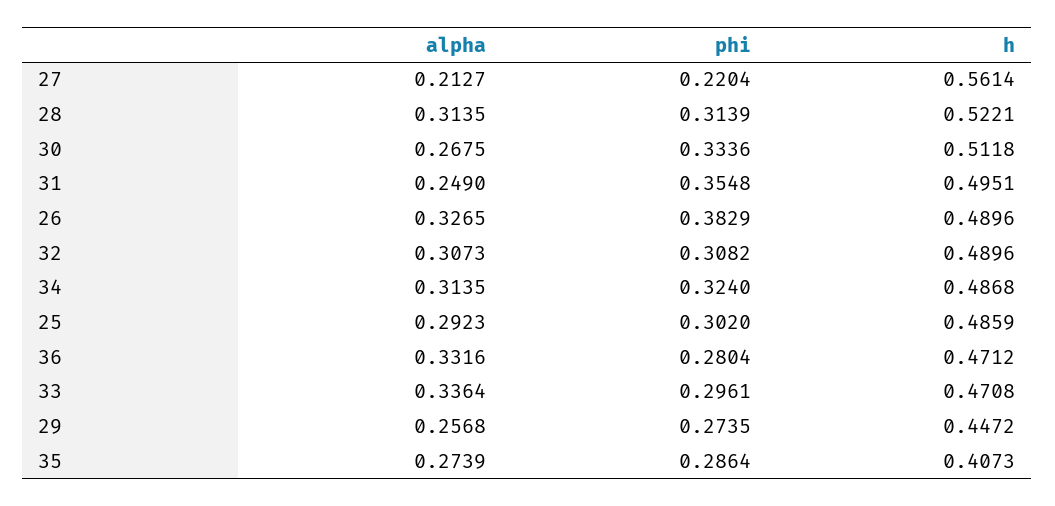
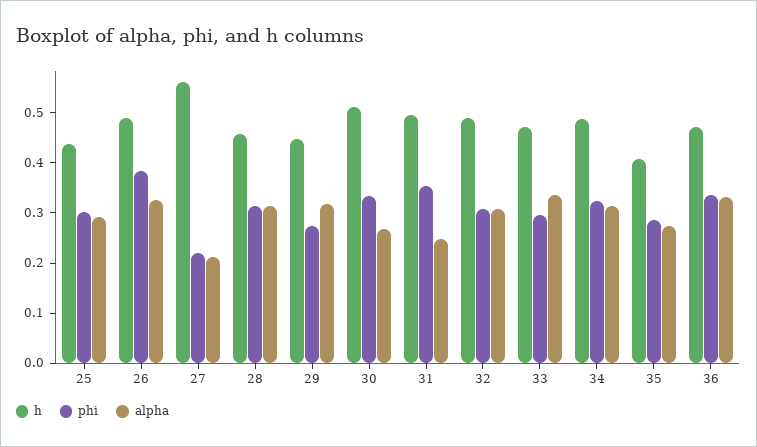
h, 28: 0.5221 -> 0.46
h, 25: 0.4859 -> 0.44
phi, 36: 0.2804 -> 0.34
alpha, 29: 0.2568 -> 0.32

